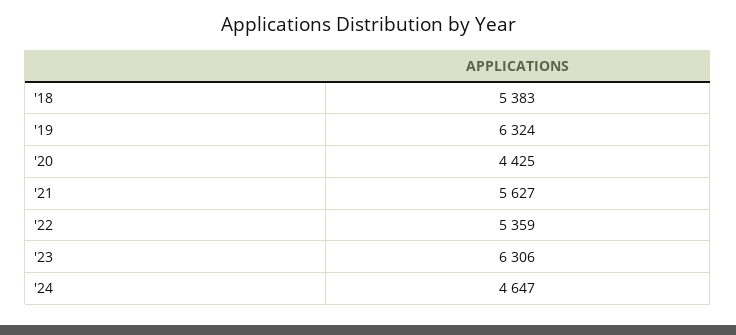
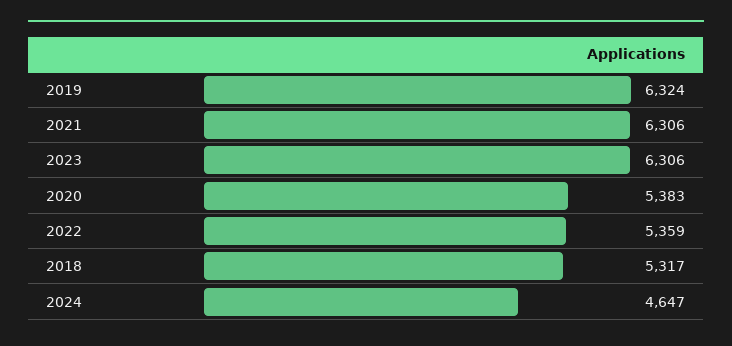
'18: 5383 -> 5317
'20: 4425 -> 5383
'21: 5627 -> 6306

